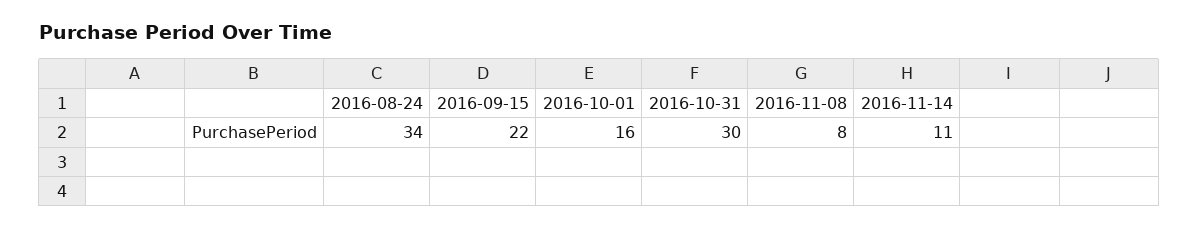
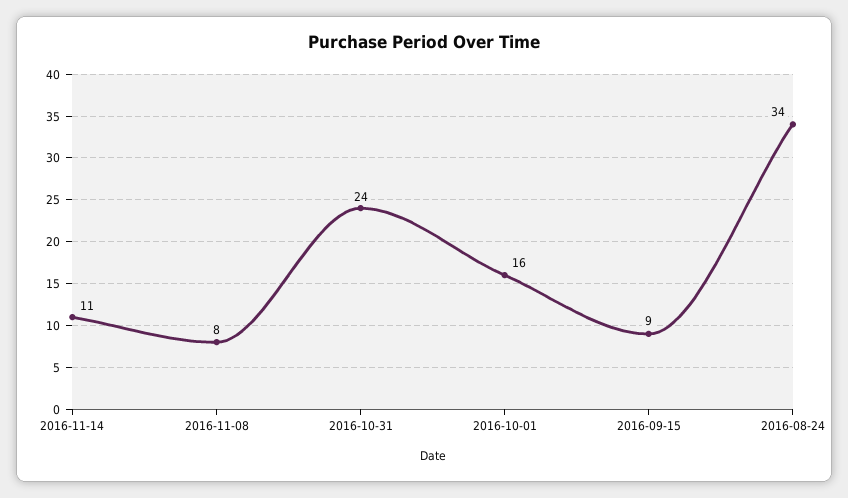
2016-09-15: 22 -> 9
2016-10-31: 30 -> 24

